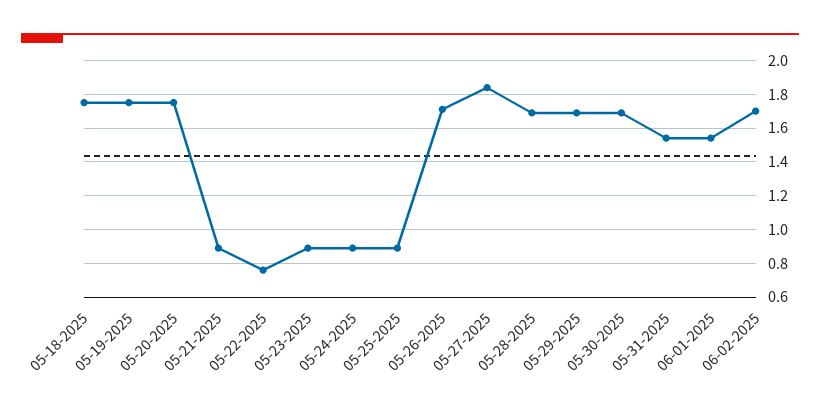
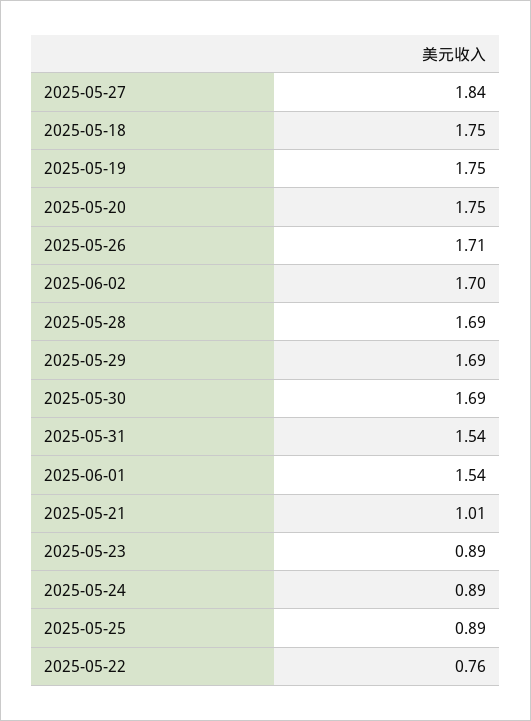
05-21-2025: 0.9 -> 1.01

